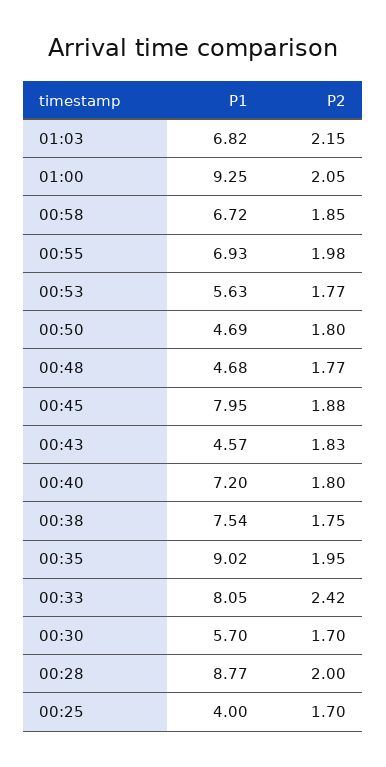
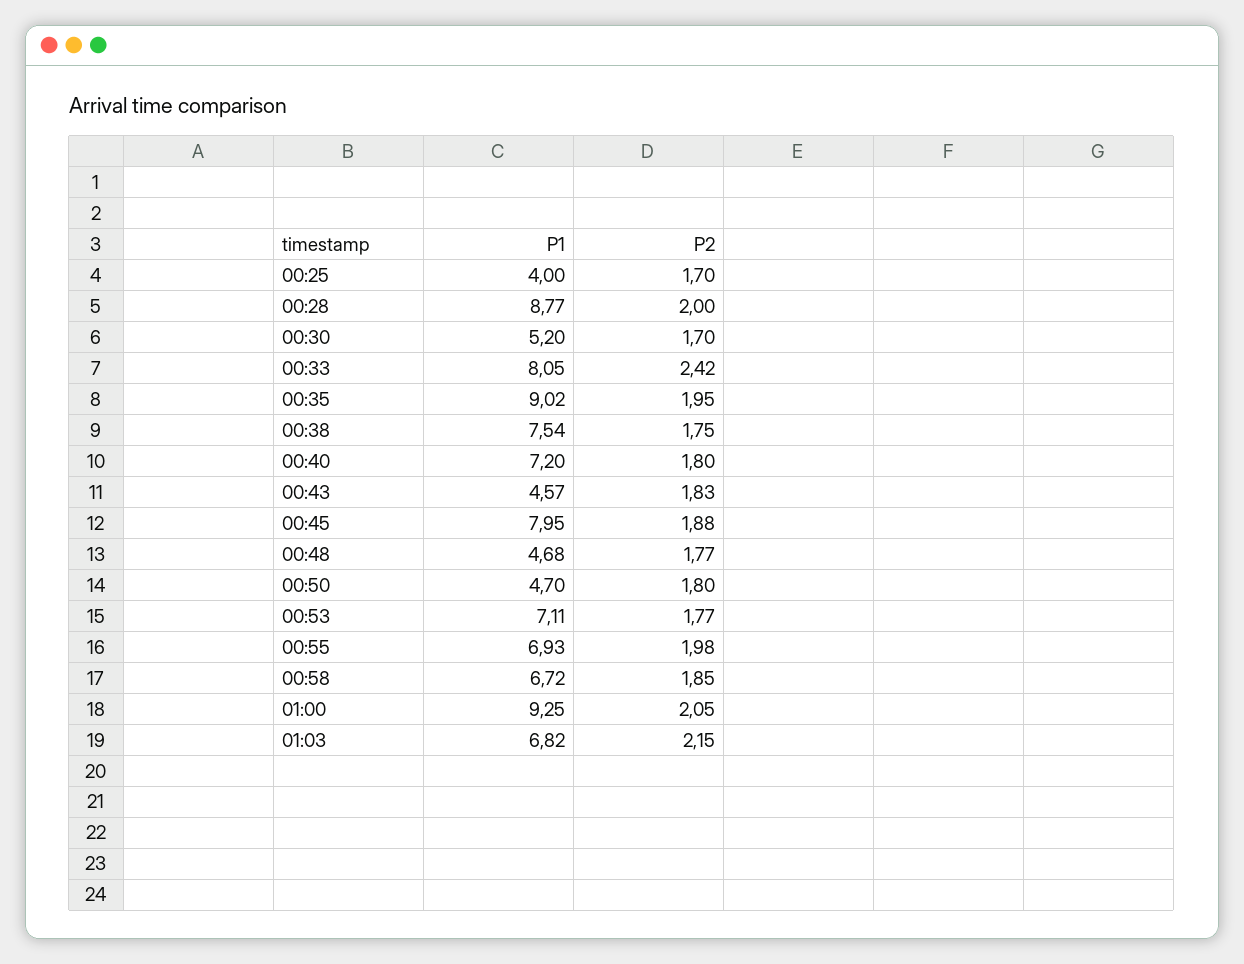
P1, 00:53: 5.63 -> 7.11
P1, 00:50: 4.69 -> 4.7
P1, 00:30: 5.7 -> 5.2

